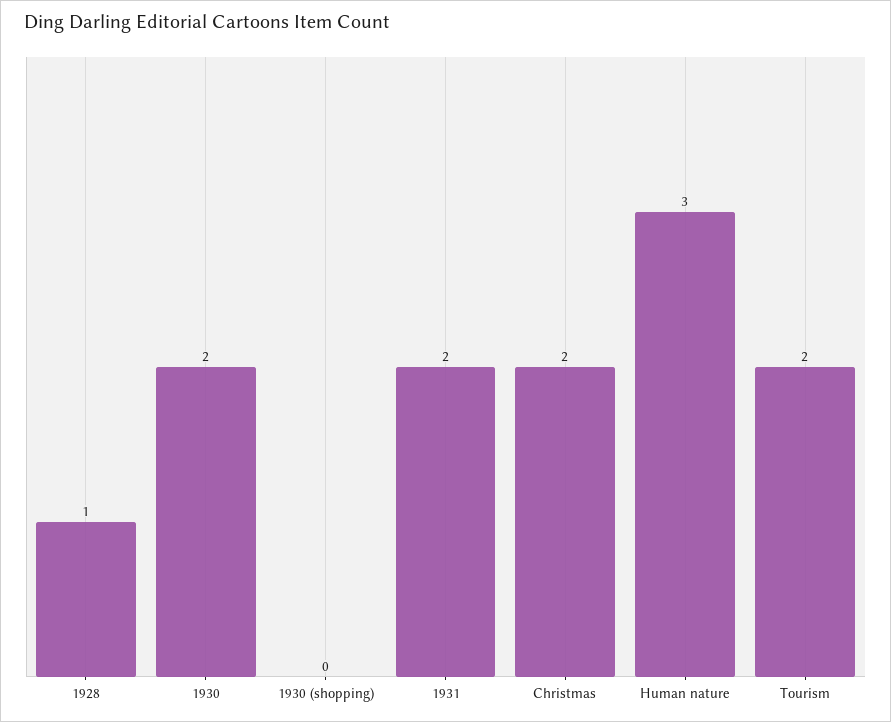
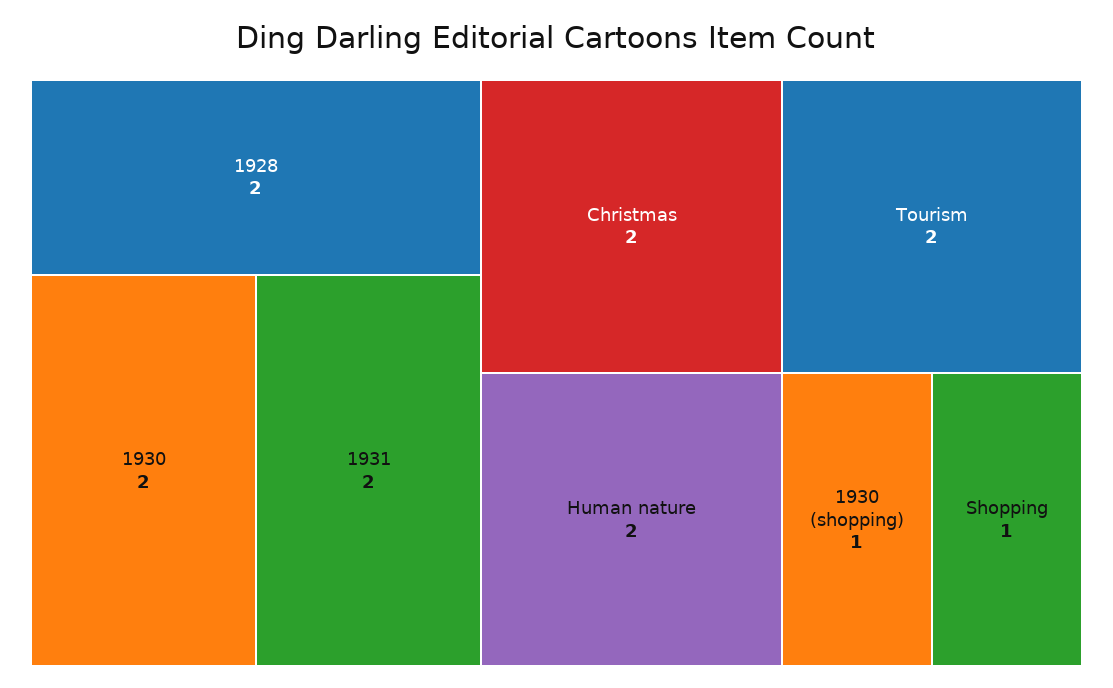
1928: 1 -> 2
1930 (shopping): 0 -> 1
Human nature: 3 -> 2
Shopping: none -> 1

